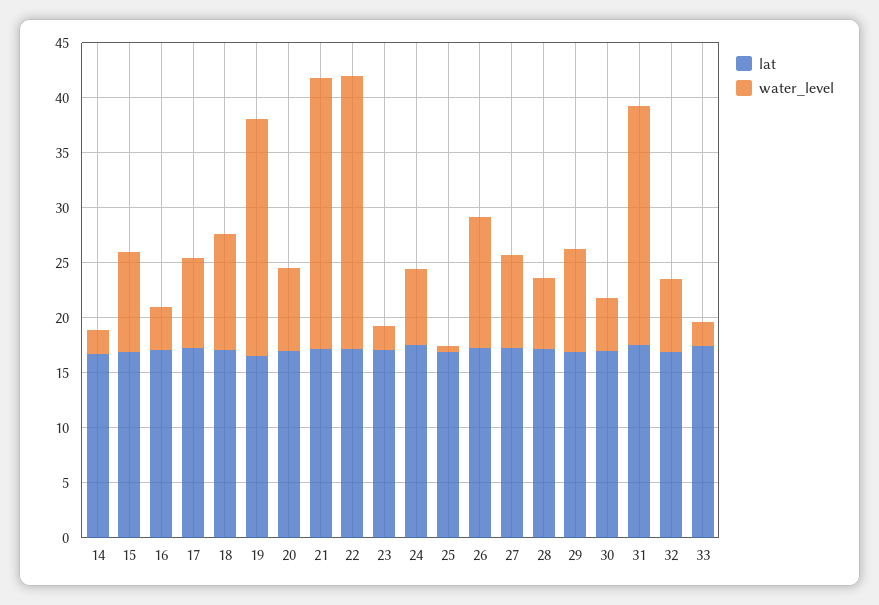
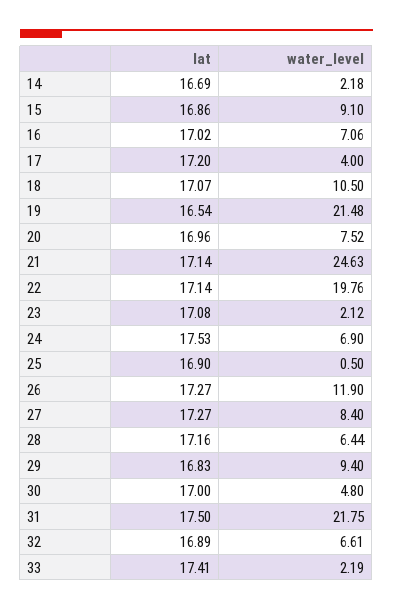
water_level, 16: 4 -> 7.06
water_level, 17: 8 -> 4
water_level, 22: 25 -> 19.76

